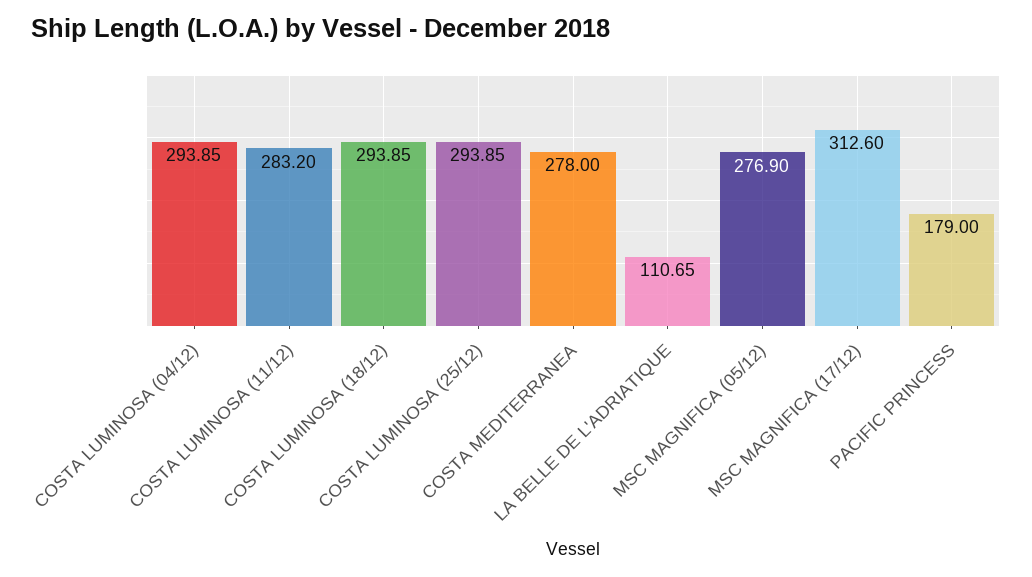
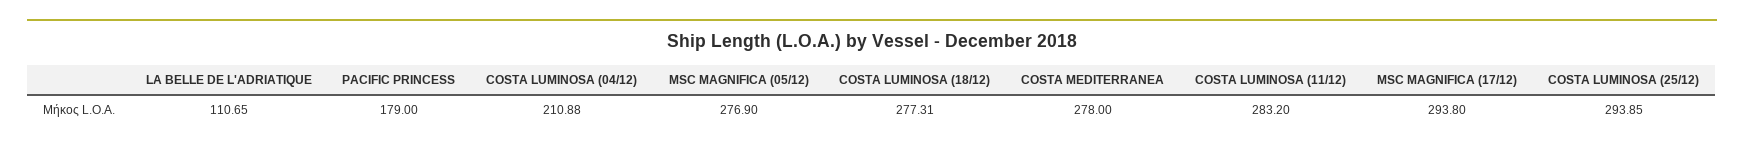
COSTA LUMINOSA (04/12): 293.85 -> 210.88
COSTA LUMINOSA (18/12): 293.85 -> 277.31
MSC MAGNIFICA (17/12): 312.6 -> 293.8

